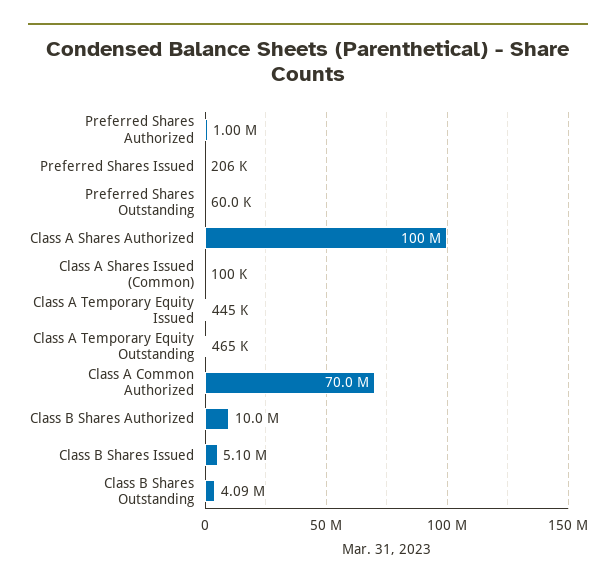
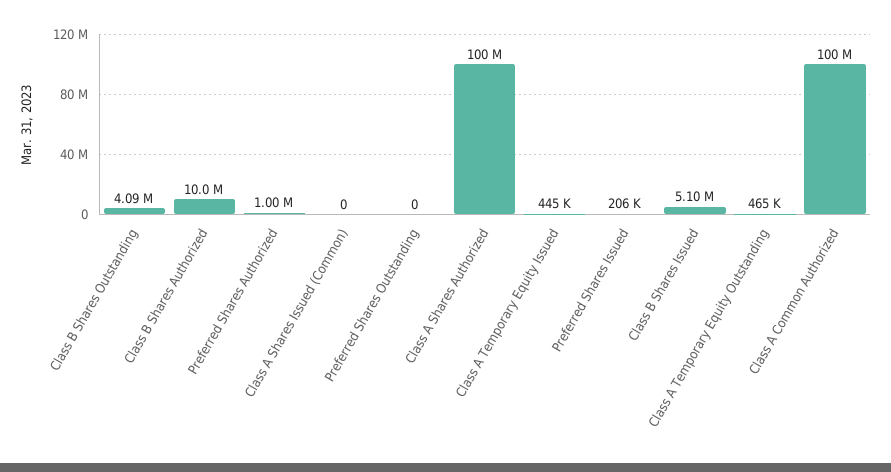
Preferred Shares Outstanding: 60000 -> 0
Class A Shares Issued (Common): 100000 -> 0
Class A Common Authorized: 70000000 -> 100000000

